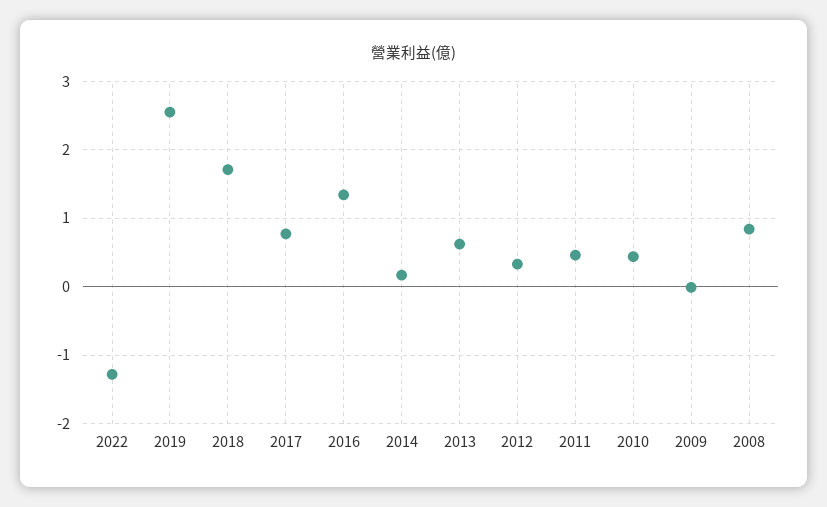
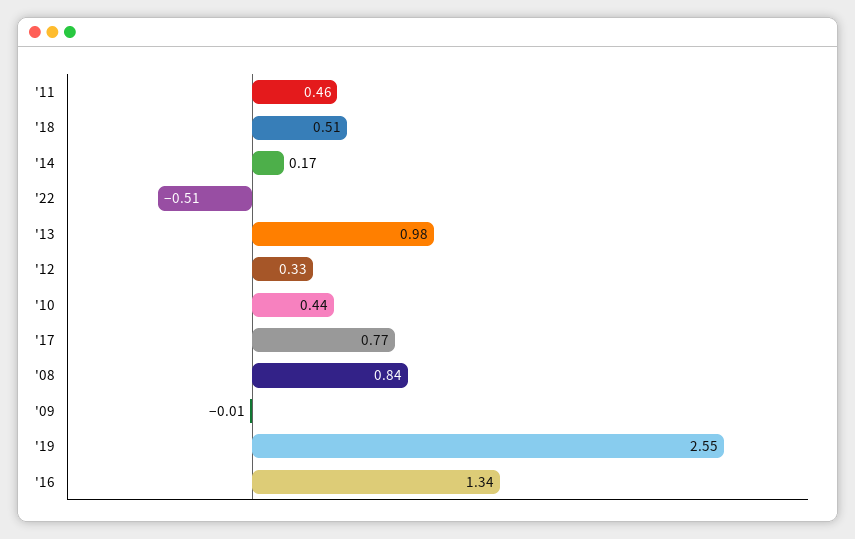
2022: -1.3 -> -0.51
2018: 1.7 -> 0.51
2013: 0.6 -> 0.98

